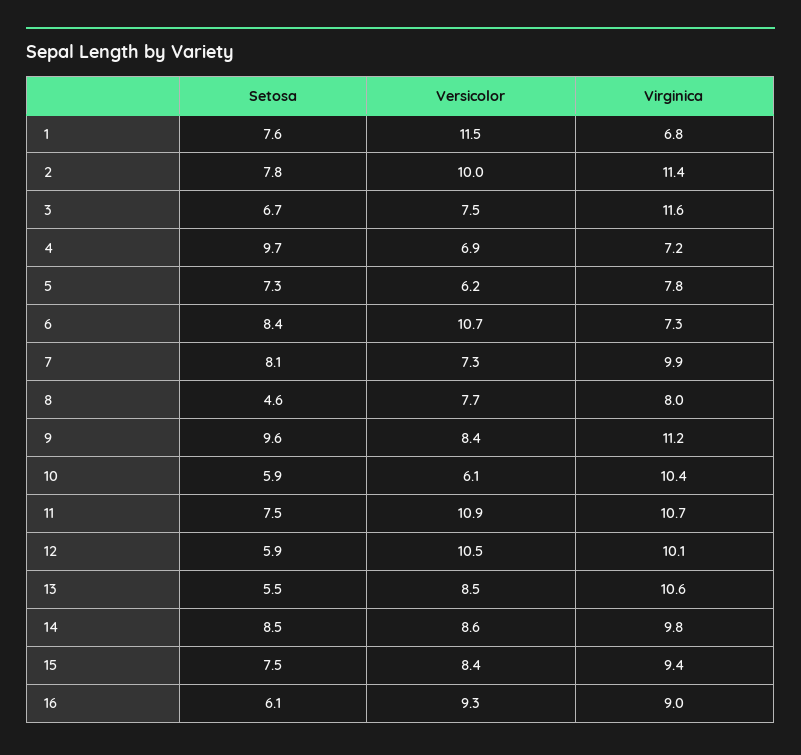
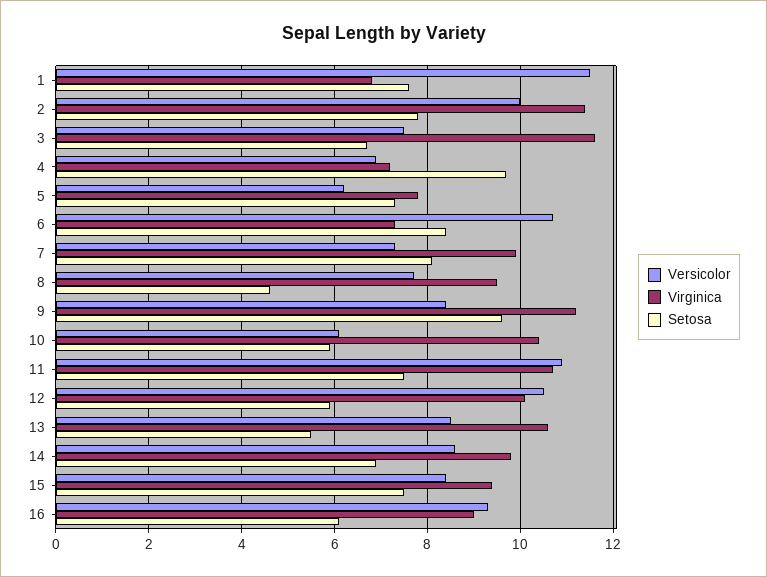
Virginica, 8: 8 -> 9.5
Setosa, 14: 8.5 -> 7

